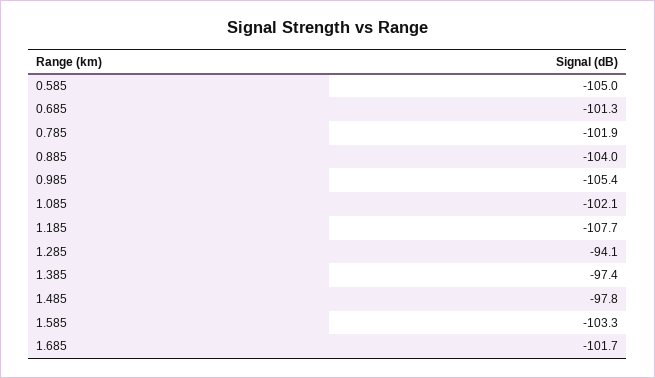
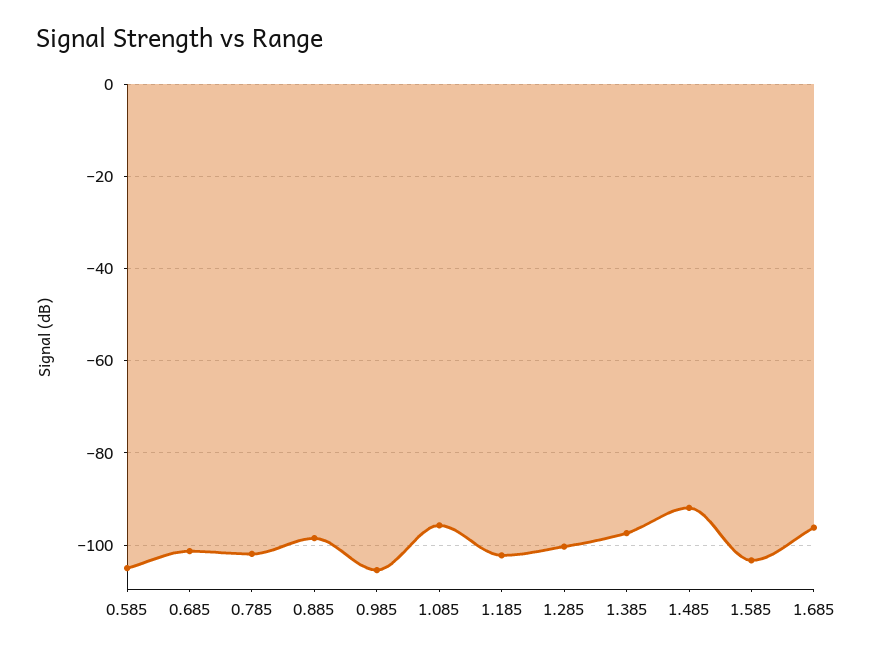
0.885: -104 -> -98
1.085: -102.1 -> -96
1.185: -107.7 -> -102
1.285: -94.1 -> -100
1.485: -97.8 -> -92
1.685: -101.7 -> -96

